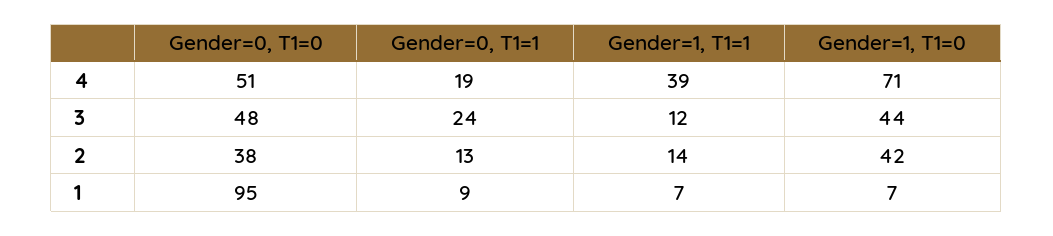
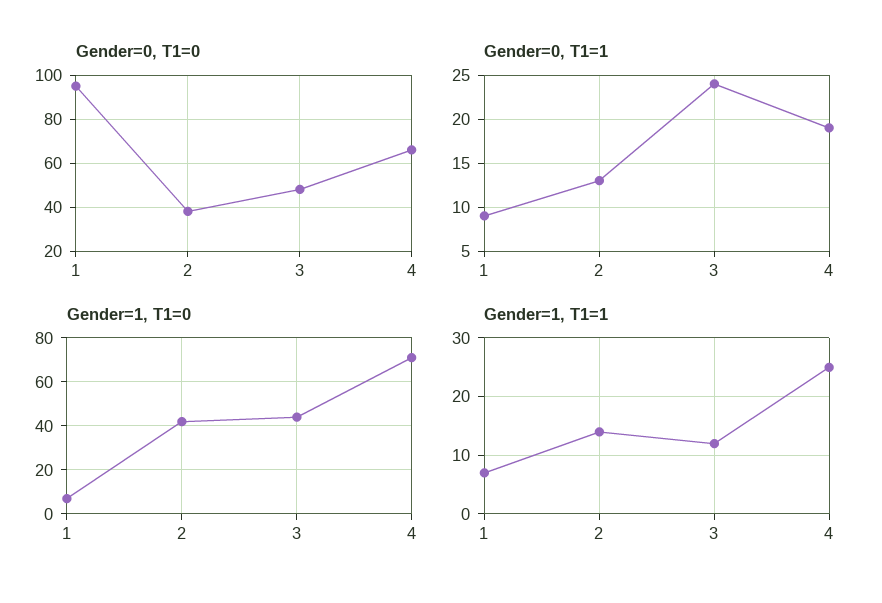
Gender=0, T1=0, 4: 51 -> 65
Gender=1, T1=1, 4: 39 -> 25

